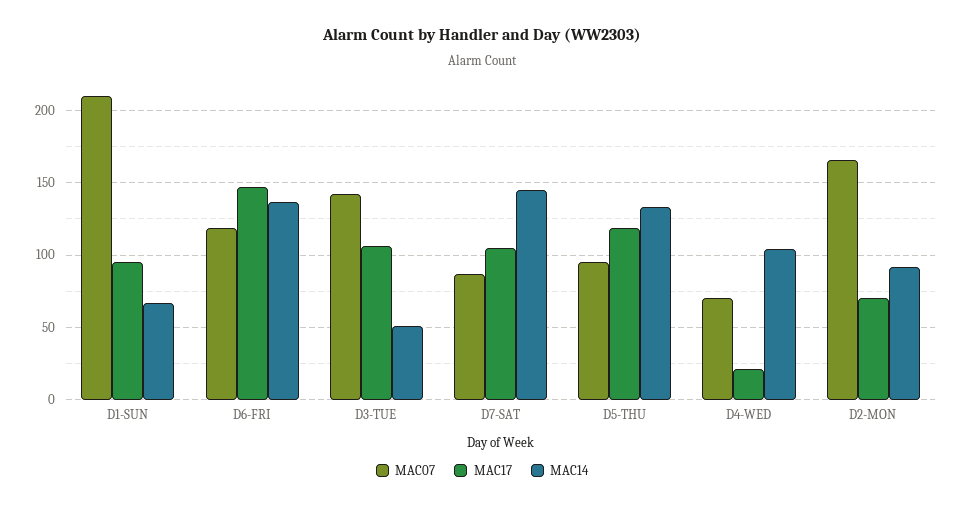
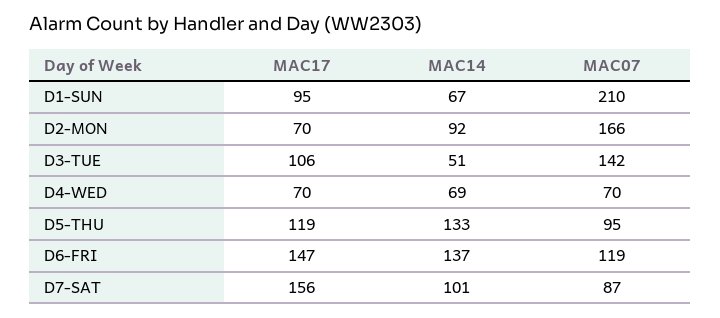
MAC17, D7-SAT: 105 -> 156
MAC14, D7-SAT: 145 -> 101
MAC17, D4-WED: 20 -> 70
MAC14, D4-WED: 105 -> 69

